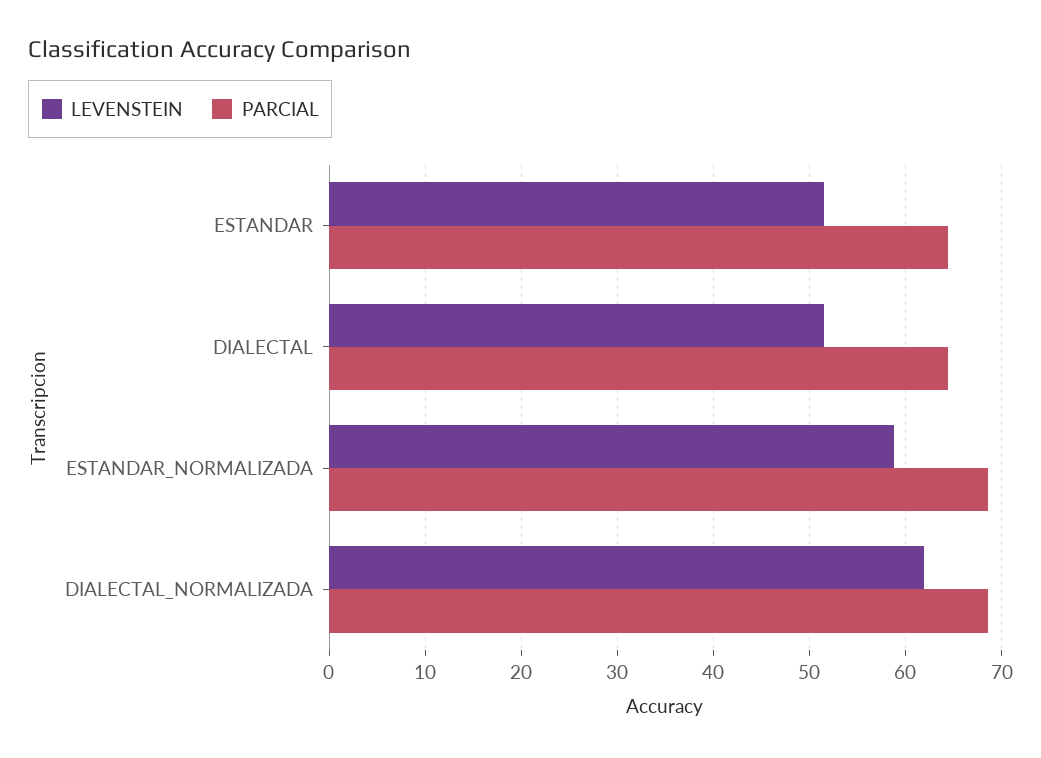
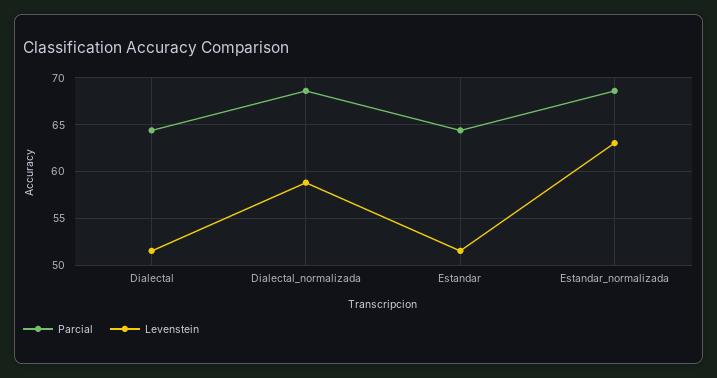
LEVENSTEIN, ESTANDAR_NORMALIZADA: 59 -> 63
LEVENSTEIN, DIALECTAL_NORMALIZADA: 62 -> 59

